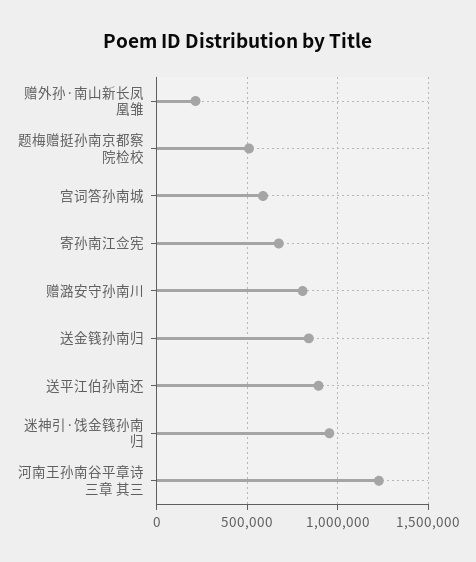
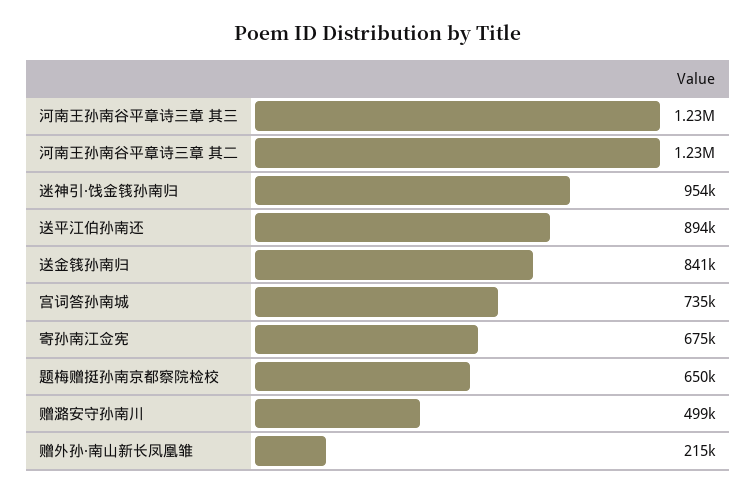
题梅赠挺孙南京都察院检校: 500000 -> 650000
宫词答孙南城: 600000 -> 735000
赠潞安守孙南川: 800000 -> 499000
河南王孙南谷平章诗三章 其二: none -> 1230000

